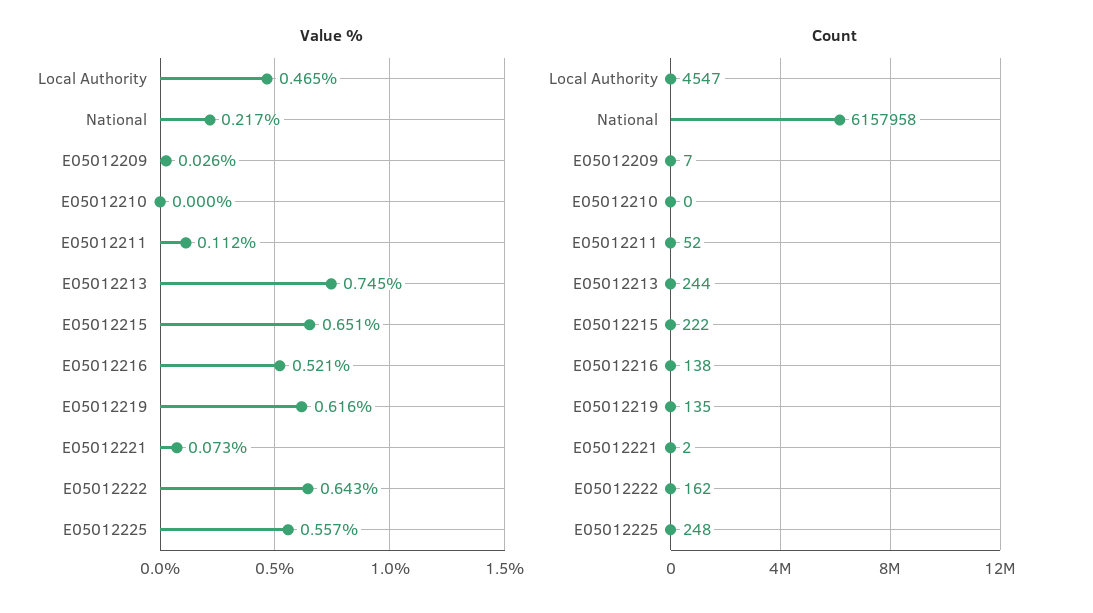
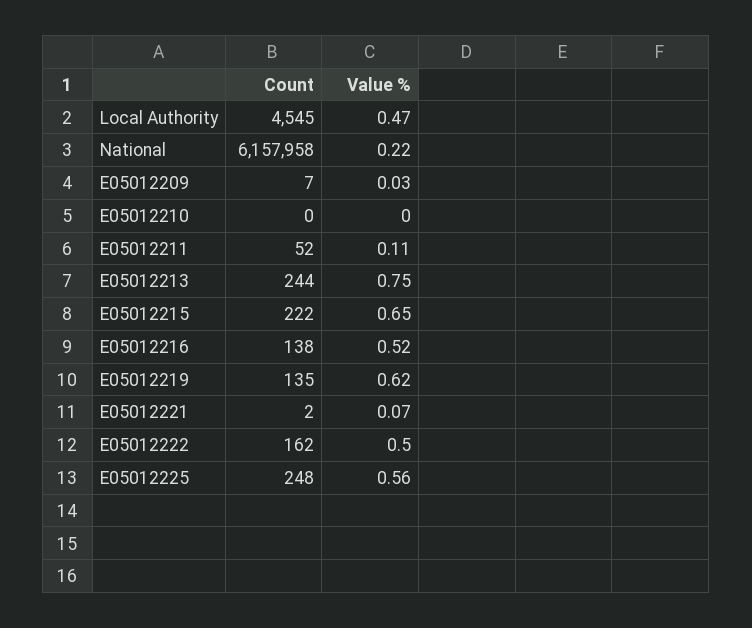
Value %, E05012222: 0.643 -> 0.5
Count, Local Authority: 4547 -> 4545

